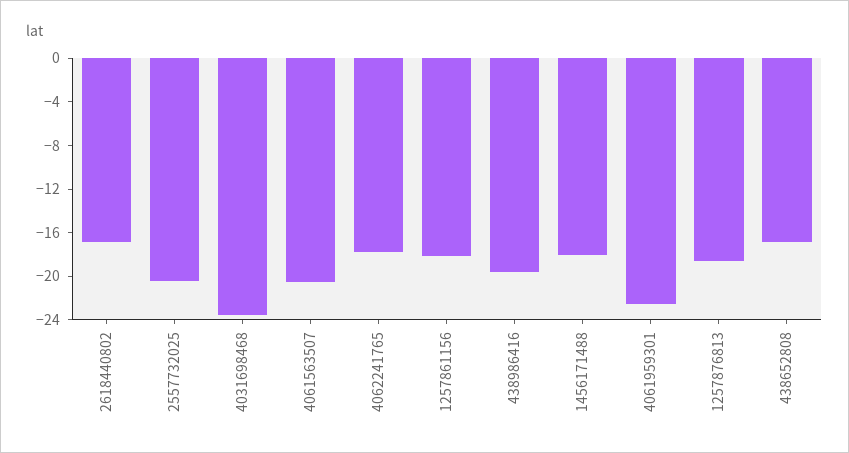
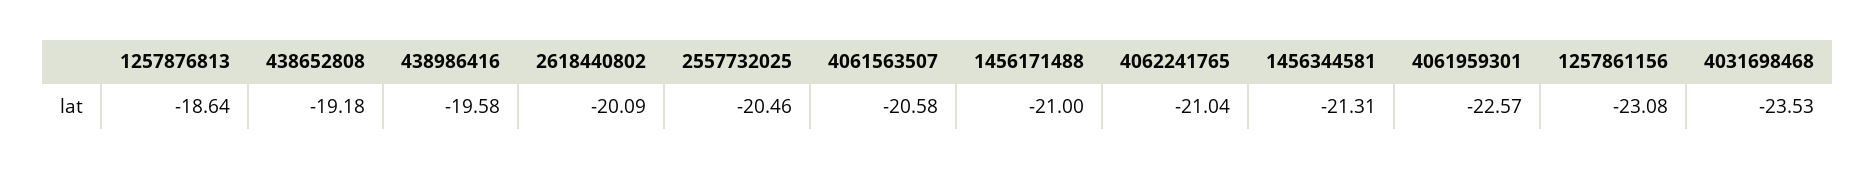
2618440802: -17 -> -20.09
4062241765: -18 -> -21.04
1257861156: -18 -> -23.08
1456171488: -18 -> -21
438652808: -17 -> -19.18
1456344581: none -> -21.31

